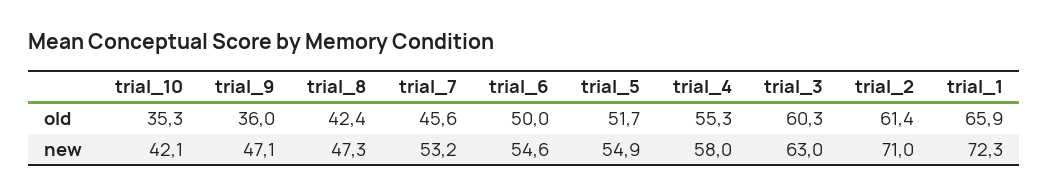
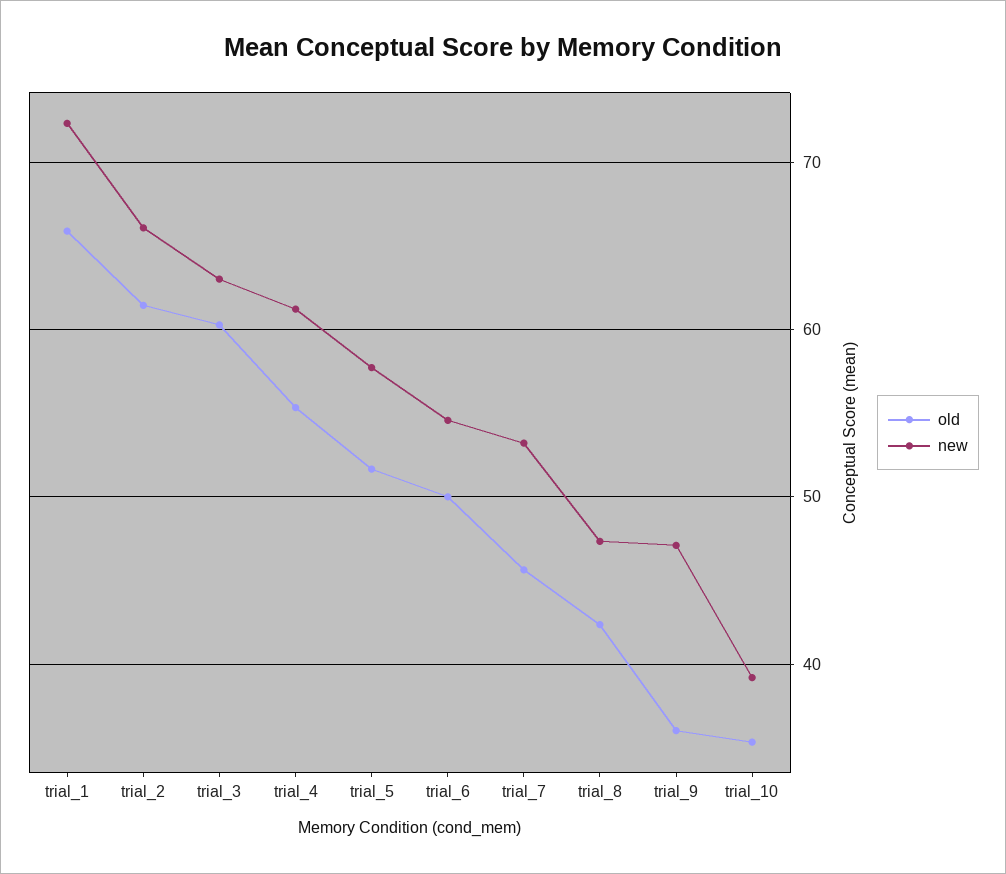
new, trial_10: 42.1 -> 39
new, trial_5: 54.9 -> 58
new, trial_4: 58 -> 61
new, trial_2: 71 -> 66

